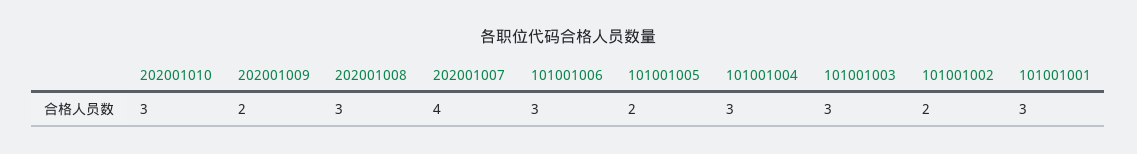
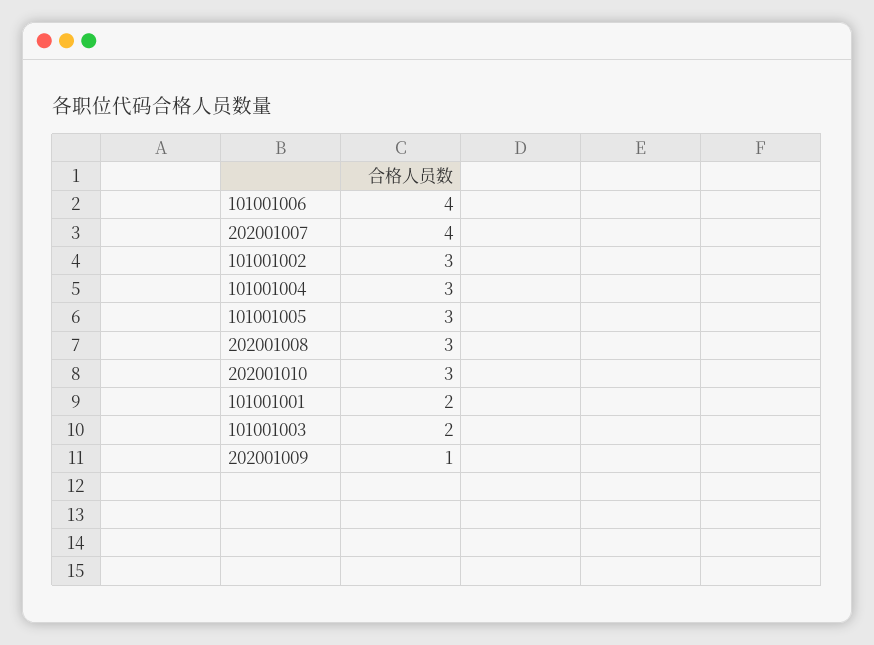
202001009: 2 -> 1
101001006: 3 -> 4
101001005: 2 -> 3
101001003: 3 -> 2
101001002: 2 -> 3
101001001: 3 -> 2

